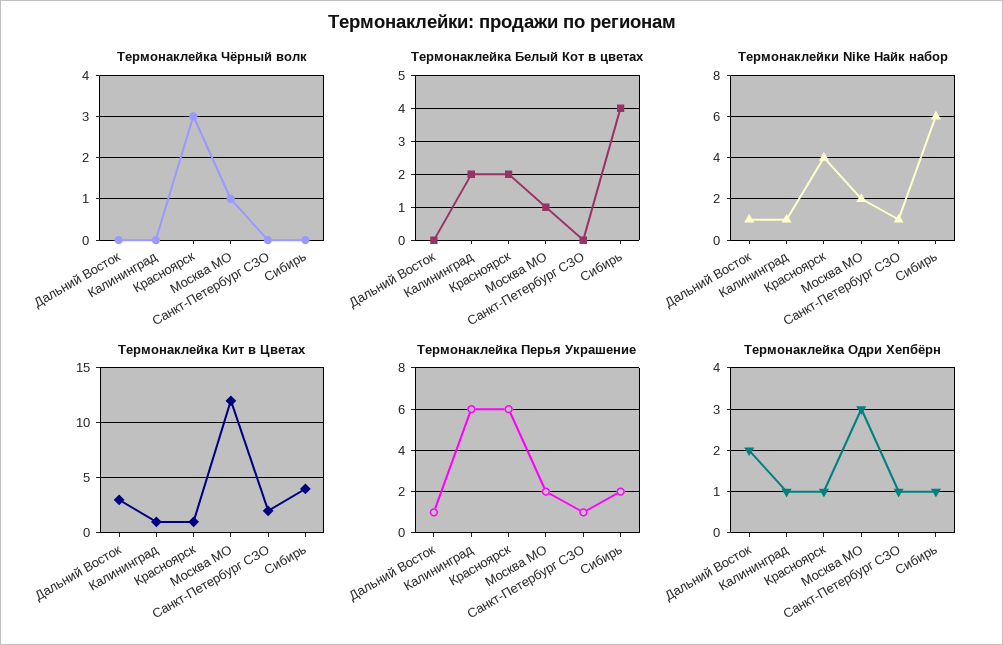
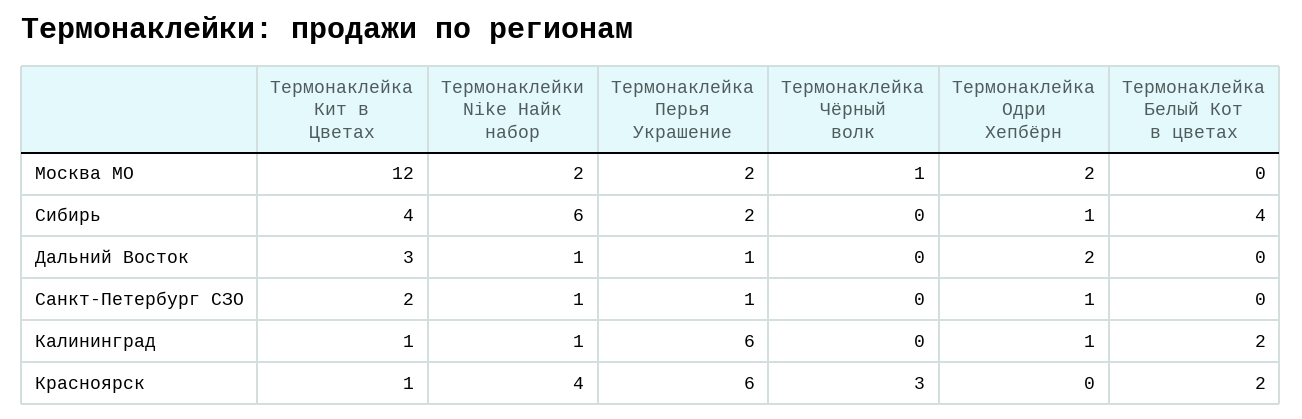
Термонаклейка Белый Кот в цветах, Москва МО: 1 -> 0
Термонаклейка Одри Хепбёрн, Красноярск: 1 -> 0
Термонаклейка Одри Хепбёрн, Москва МО: 3 -> 2

